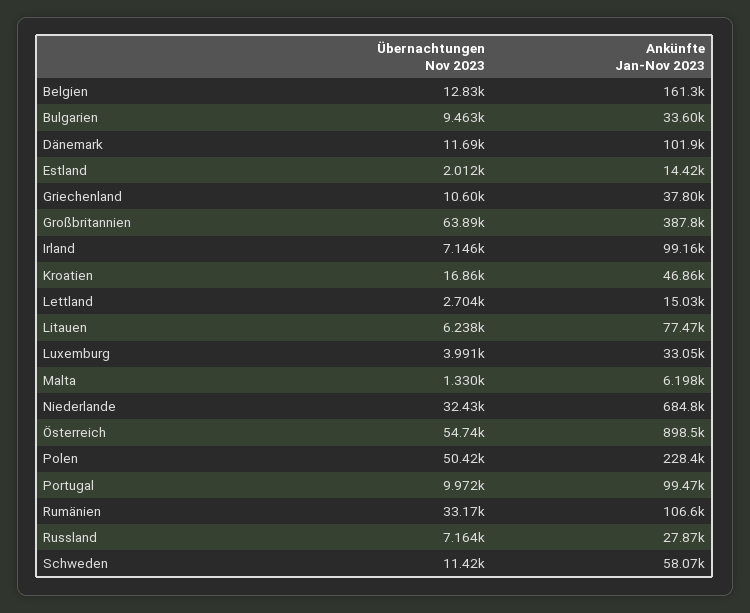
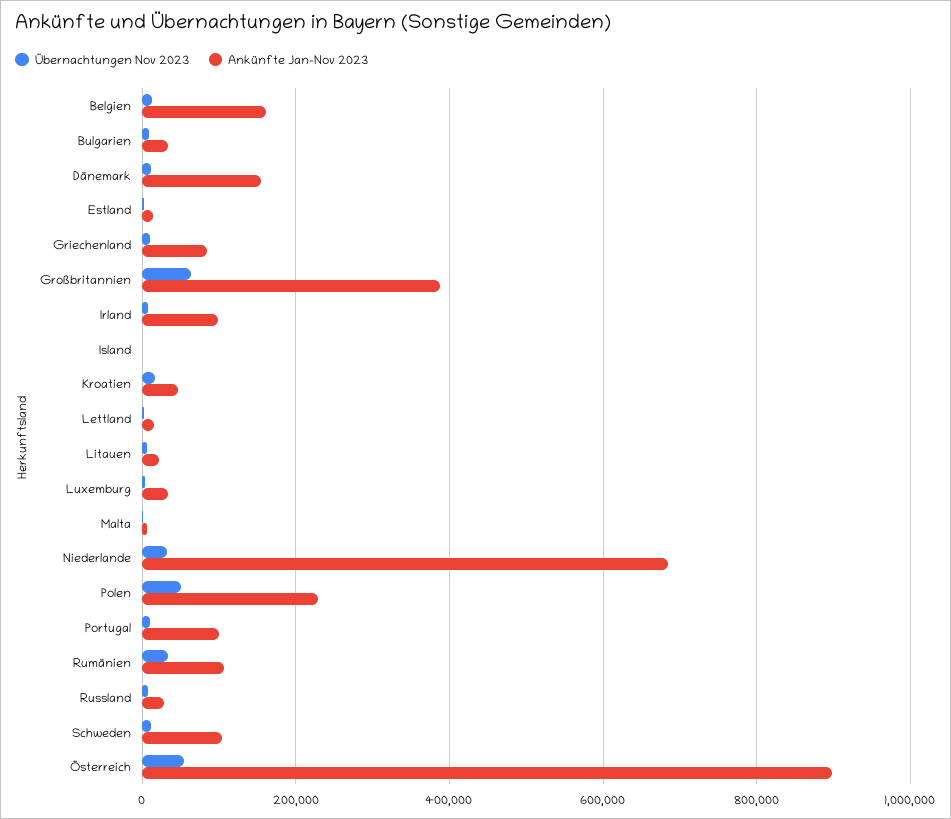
Ankünfte Jan-Nov 2023, Dänemark: 101900 -> 160000
Ankünfte Jan-Nov 2023, Griechenland: 37800 -> 80000
Ankünfte Jan-Nov 2023, Litauen: 77470 -> 20000
Ankünfte Jan-Nov 2023, Schweden: 58070 -> 100000
Übernachtungen Nov 2023, Island: none -> 0
Ankünfte Jan-Nov 2023, Island: none -> 0

